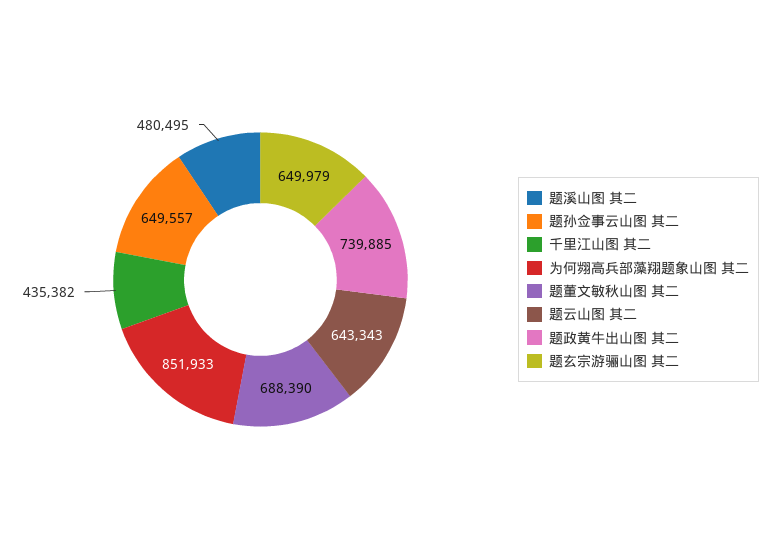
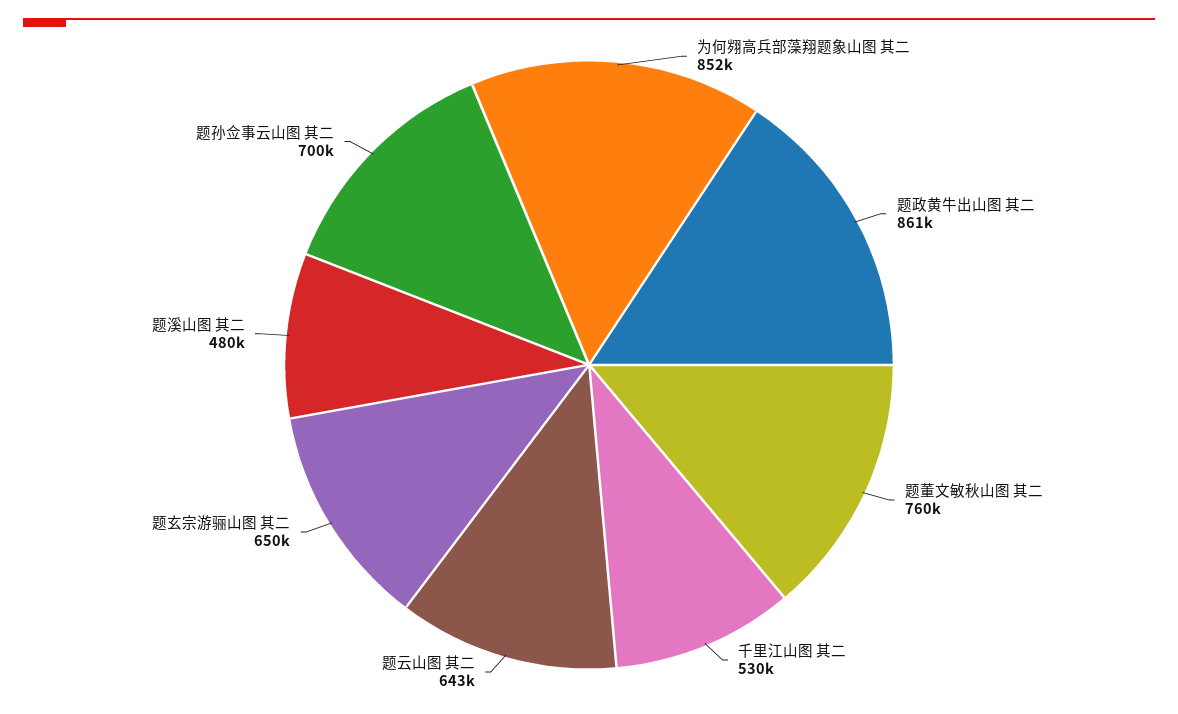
题孙佥事云山图 其二: 649557 -> 700000
千里江山图 其二: 435382 -> 530000
题董文敏秋山图 其二: 688390 -> 760000
题政黄牛出山图 其二: 739885 -> 861000

